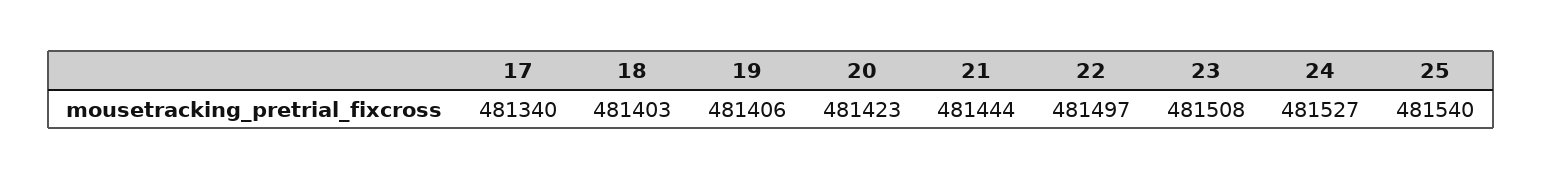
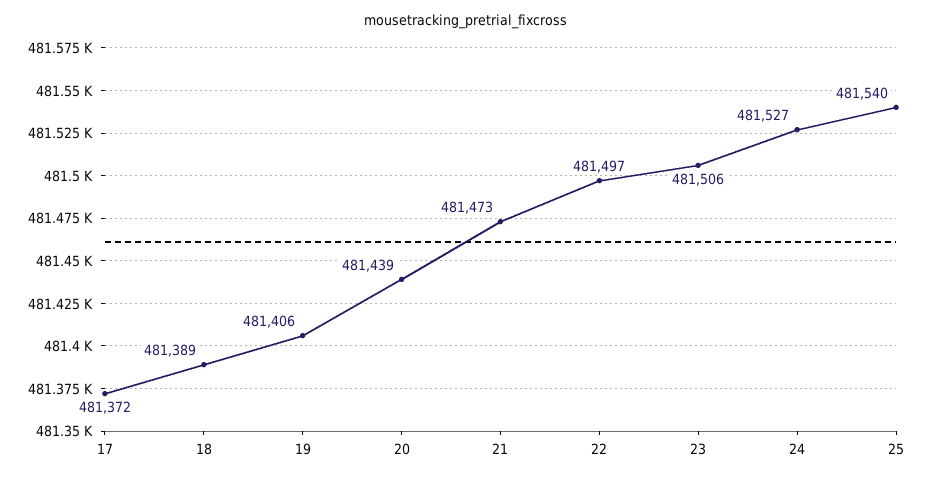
17: 481340 -> 481372
18: 481403 -> 481389
20: 481423 -> 481439
21: 481444 -> 481473
23: 481508 -> 481506

